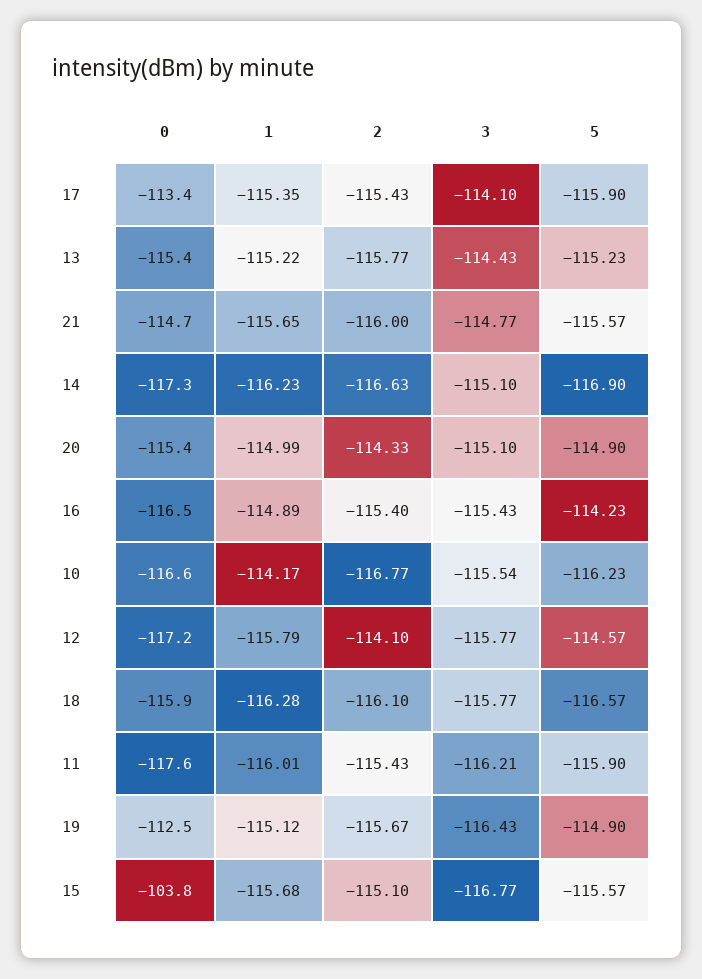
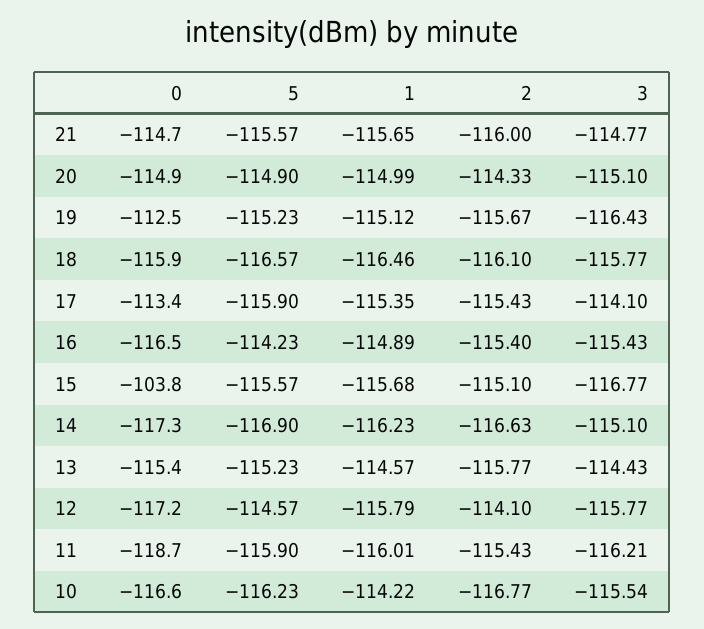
1, 13: -115.22 -> -114.57
0, 20: -115.4 -> -114.9
1, 10: -114.17 -> -114.22
1, 18: -116.28 -> -116.46
0, 11: -117.6 -> -118.7
5, 19: -114.9 -> -115.23

